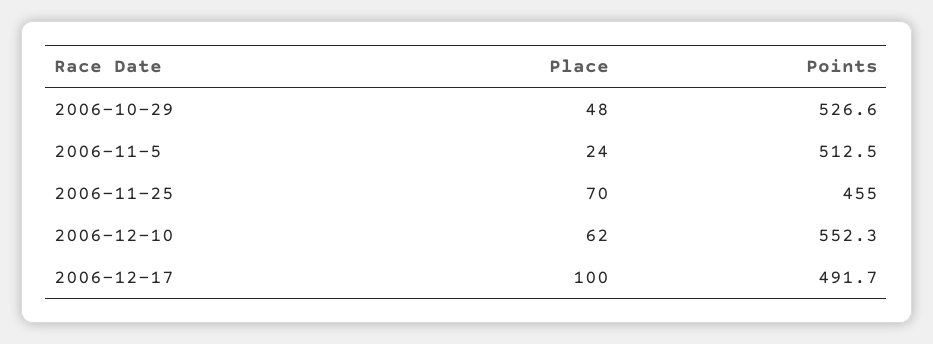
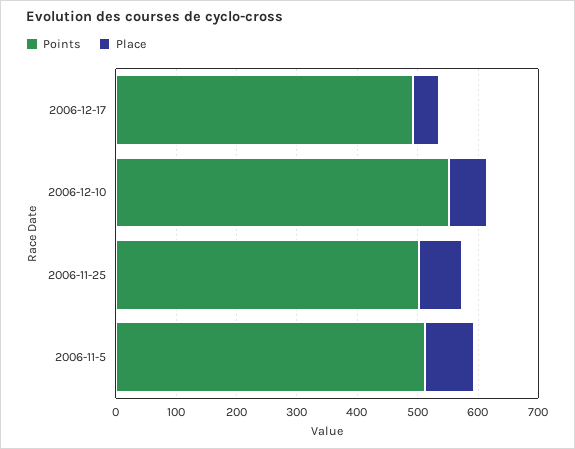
Place, 2006-10-29: 48 -> none
Points, 2006-10-29: 526.6 -> none
Place, 2006-11-5: 24 -> 80
Points, 2006-11-25: 455 -> 500
Place, 2006-12-17: 100 -> 40

